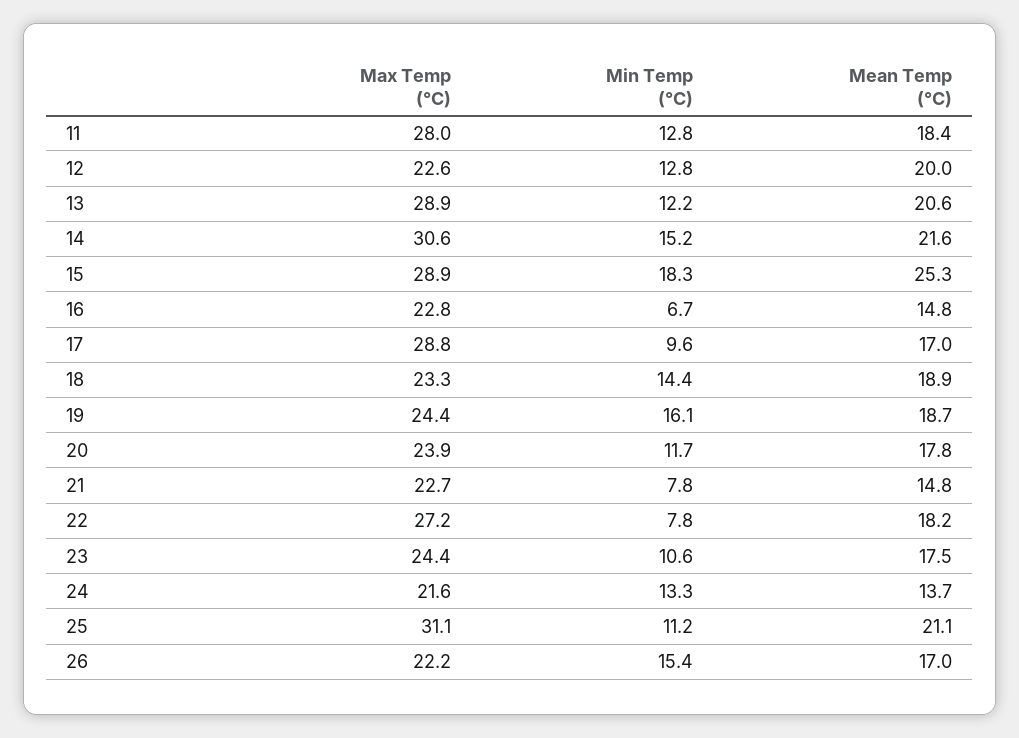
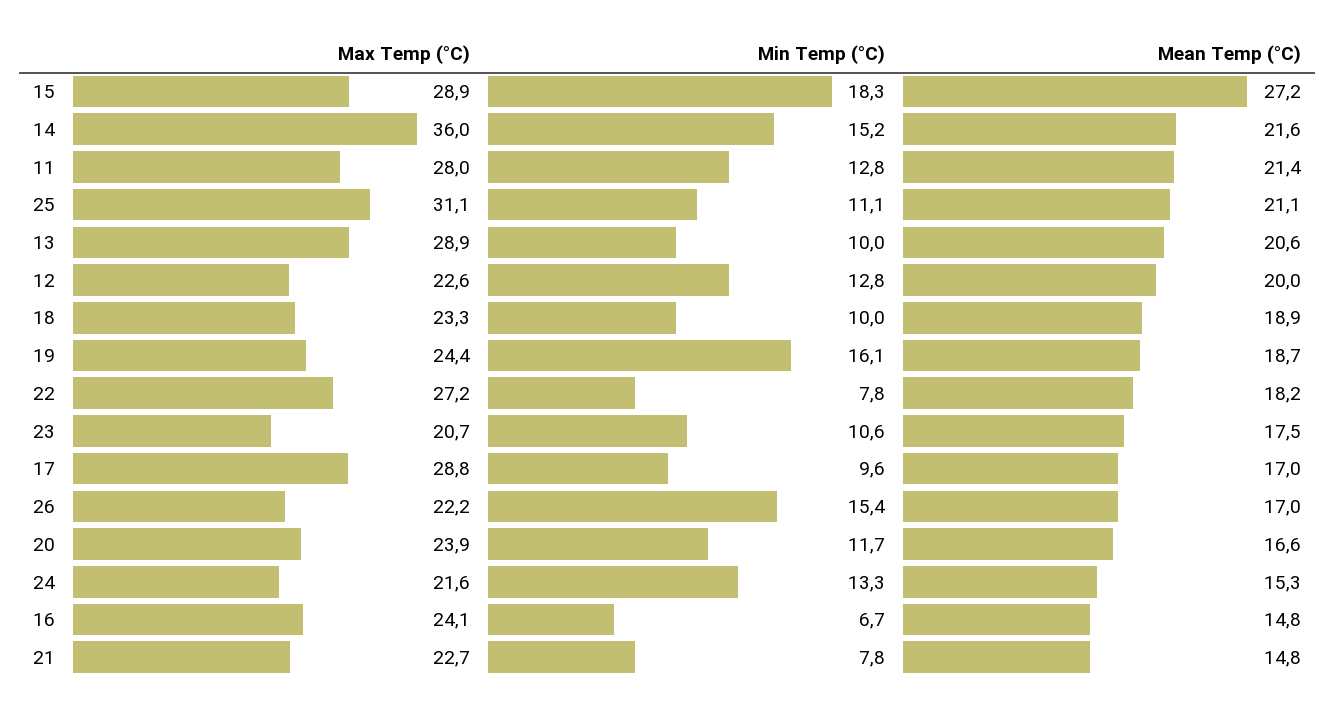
Mean Temp (°C), 11: 18.4 -> 21.4
Min Temp (°C), 13: 12.2 -> 10
Max Temp (°C), 14: 30.6 -> 36
Mean Temp (°C), 15: 25.3 -> 27.2
Max Temp (°C), 16: 22.8 -> 24.1
Min Temp (°C), 18: 14.4 -> 10
Mean Temp (°C), 20: 17.8 -> 16.6
Max Temp (°C), 23: 24.4 -> 20.7
Mean Temp (°C), 24: 13.7 -> 15.3
Min Temp (°C), 25: 11.2 -> 11.1

